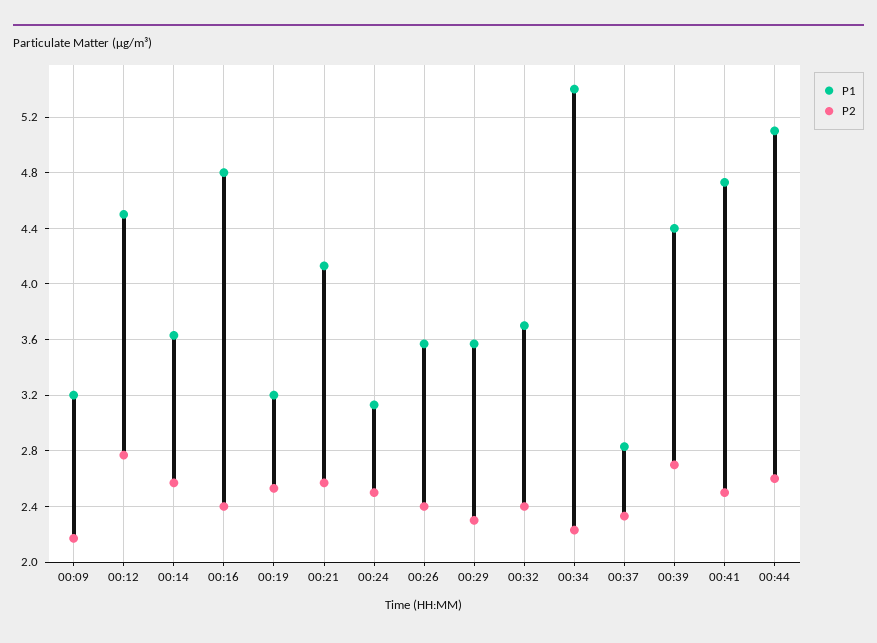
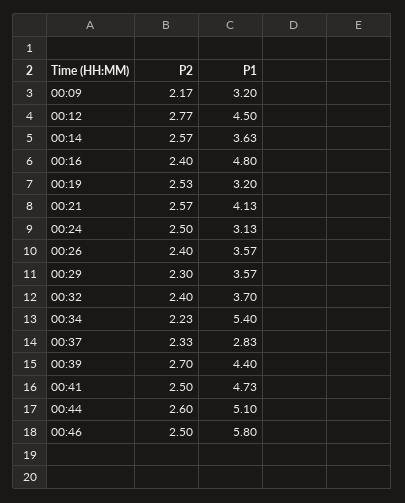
P2, 00:46: none -> 2.5
P1, 00:46: none -> 5.8

